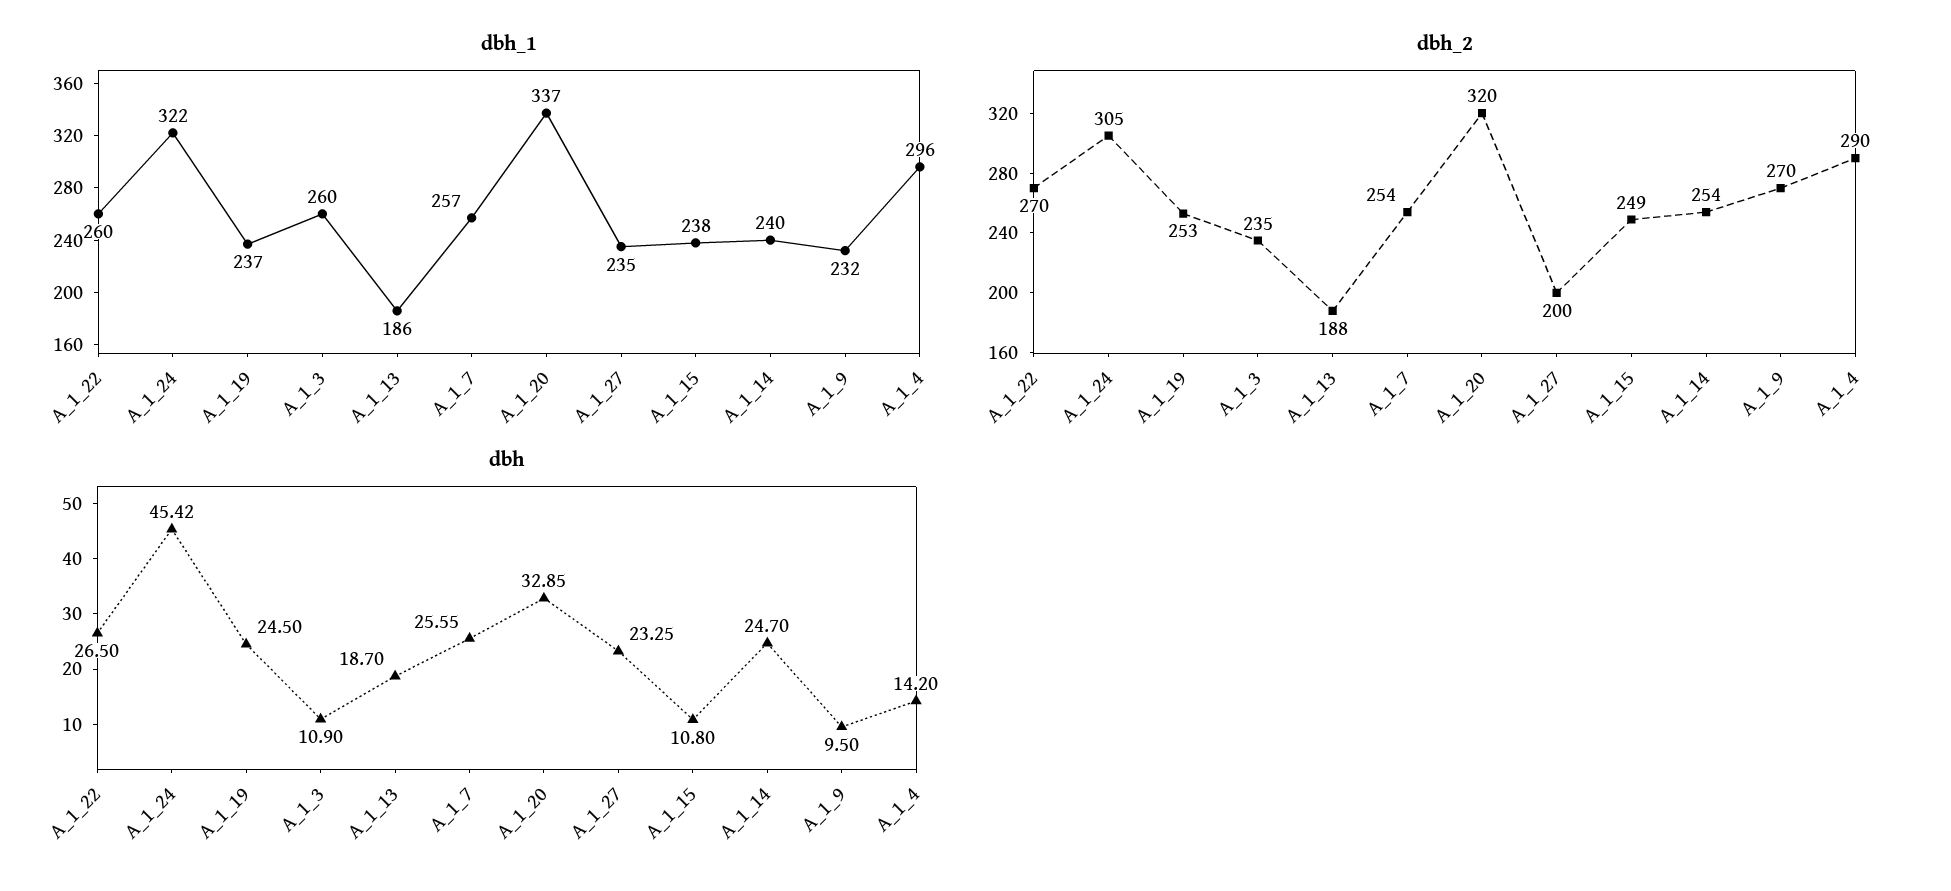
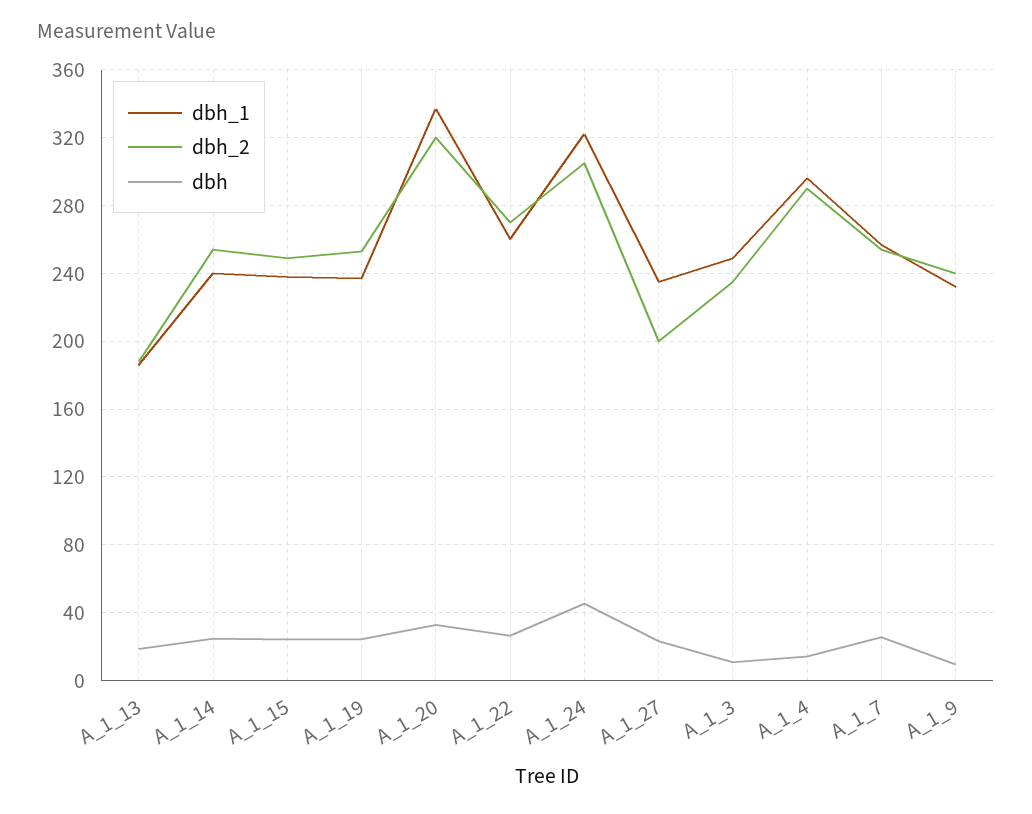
dbh_1, A_1_3: 260 -> 250
dbh_2, A_1_9: 270 -> 240
dbh, A_1_15: 10.8 -> 25

